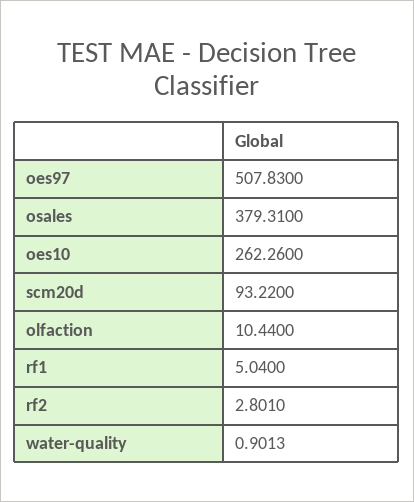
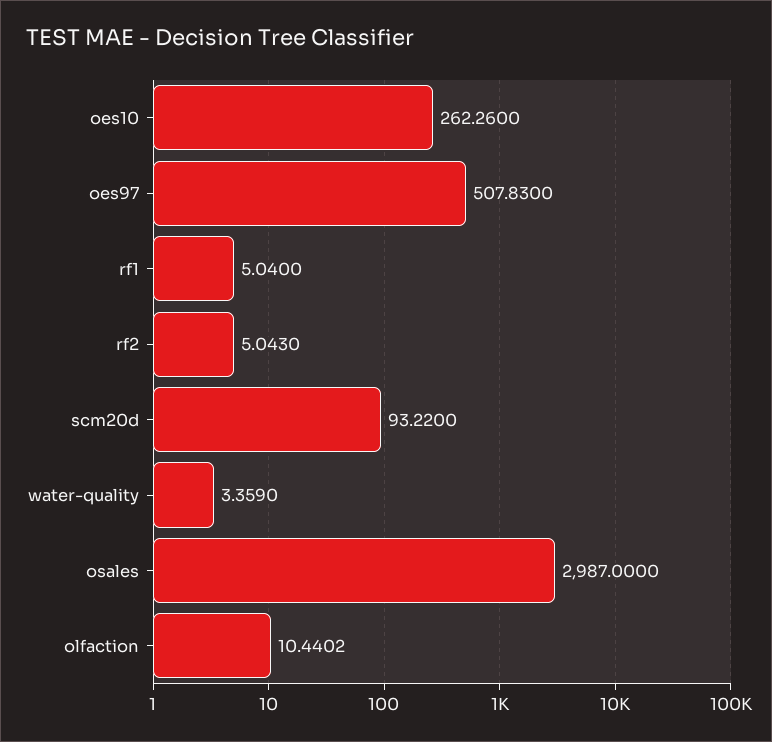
osales: 379.31 -> 2987
olfaction: 10.44 -> 10.4402
rf2: 2.801 -> 5.043
water-quality: 0.9013 -> 3.359

